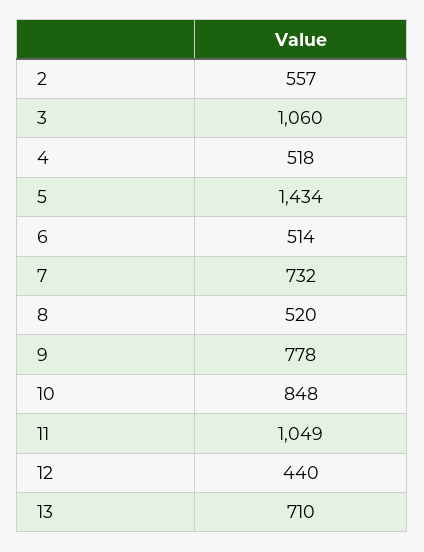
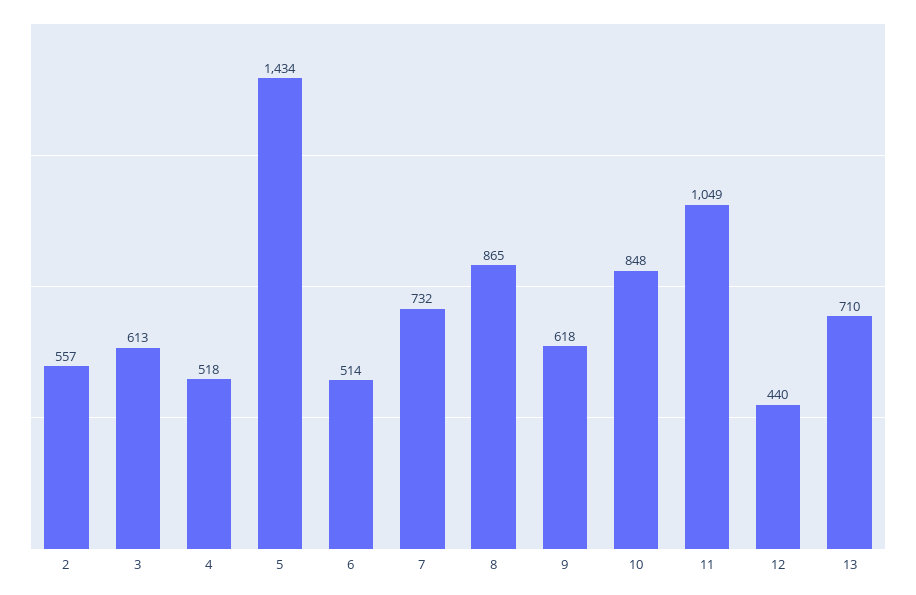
3: 1060 -> 613
8: 520 -> 865
9: 778 -> 618

